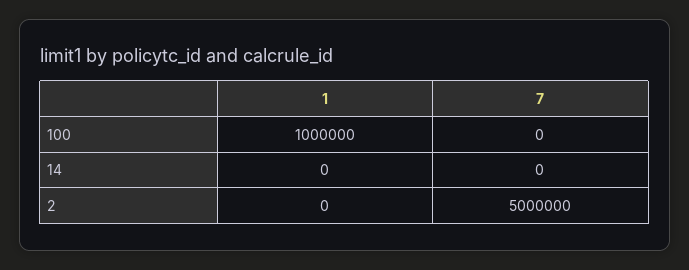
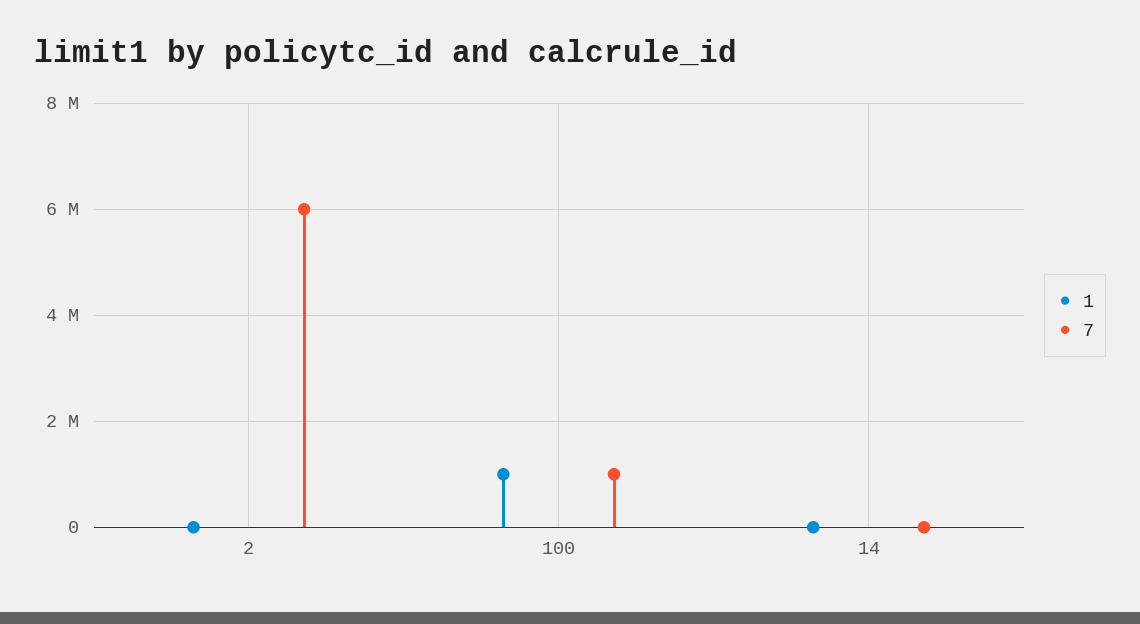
7, 100: 0 -> 1000000
7, 2: 5000000 -> 6000000

